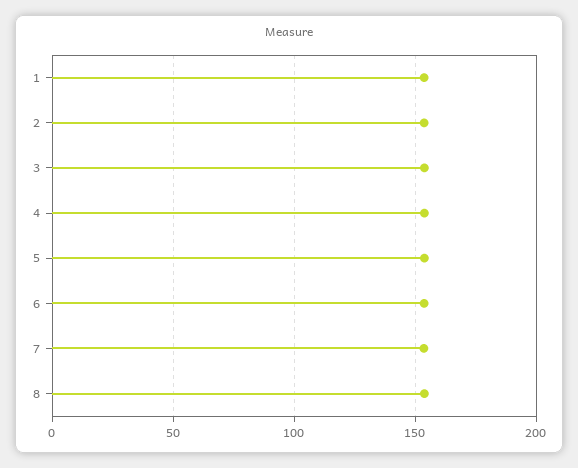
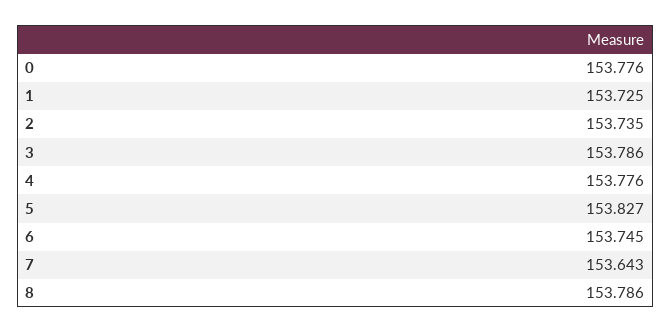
0: none -> 153.776

